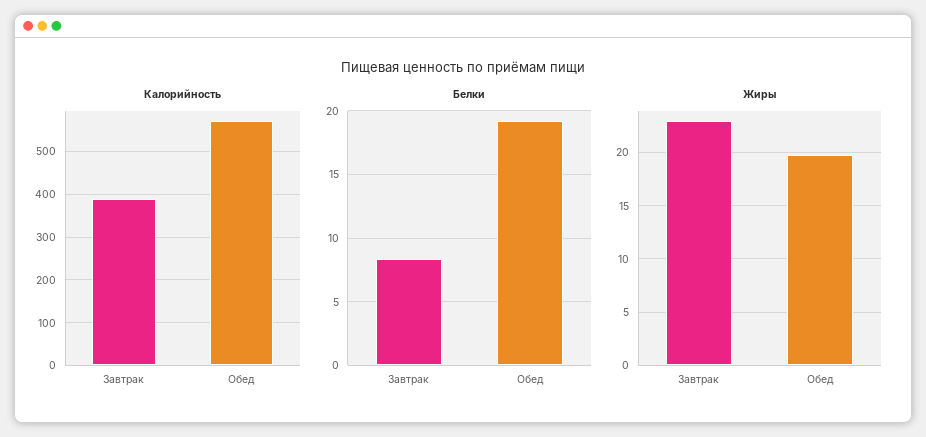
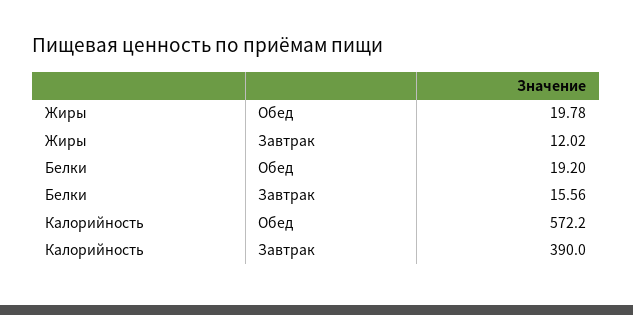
Белки, Завтрак: 8.5 -> 15.56
Жиры, Завтрак: 23 -> 12.02

